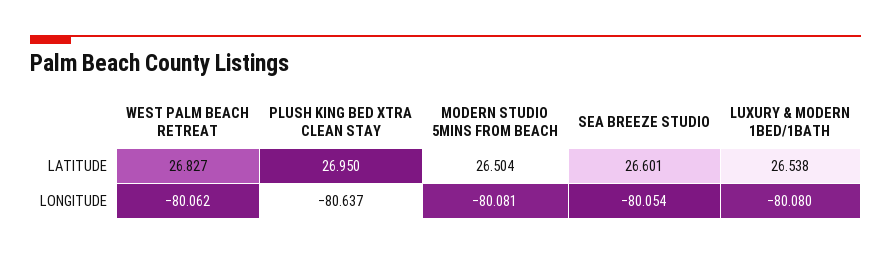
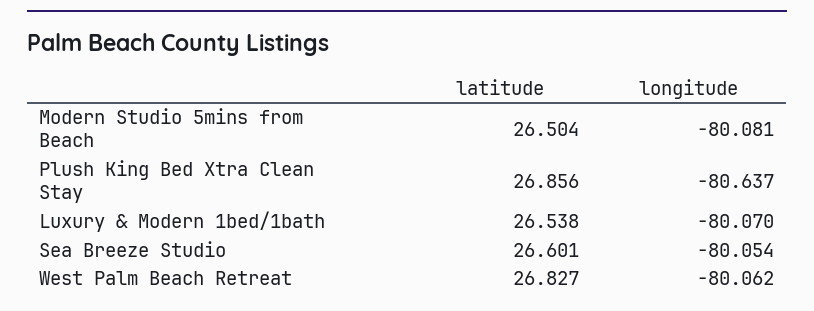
PLUSH KING BED XTRA CLEAN STAY, LATITUDE: 26.95 -> 26.856
LUXURY & MODERN 1BED/1BATH, LONGITUDE: -80.08 -> -80.07

